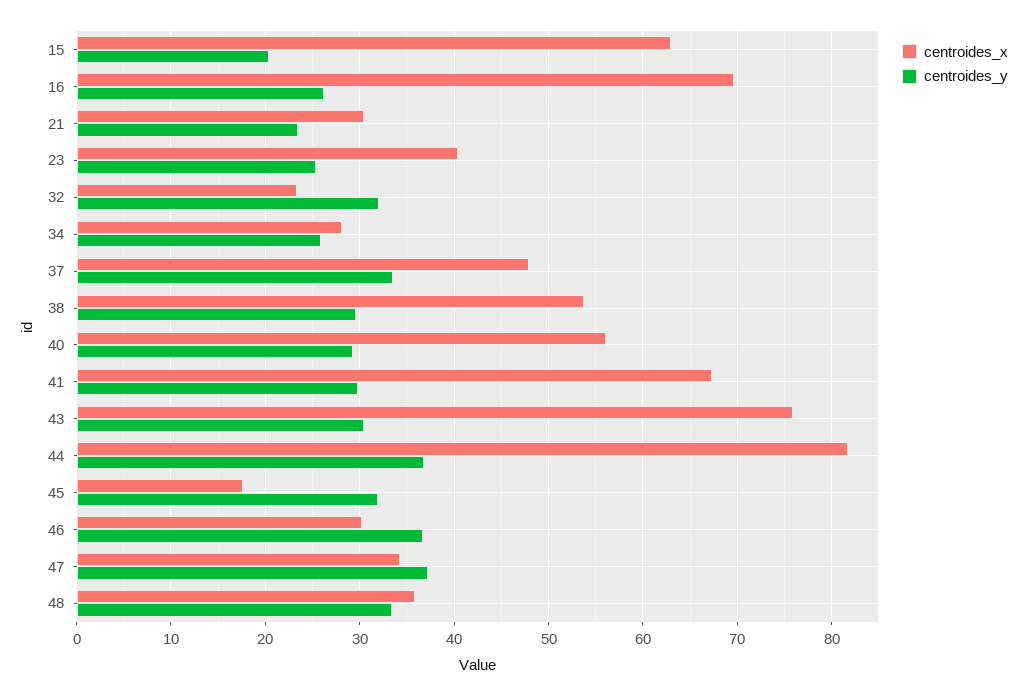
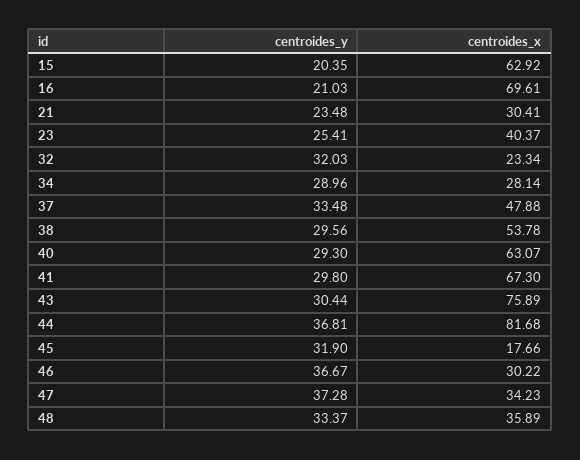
centroides_y, 16: 26 -> 21.03
centroides_y, 34: 26 -> 28.96
centroides_x, 40: 56 -> 63.07

